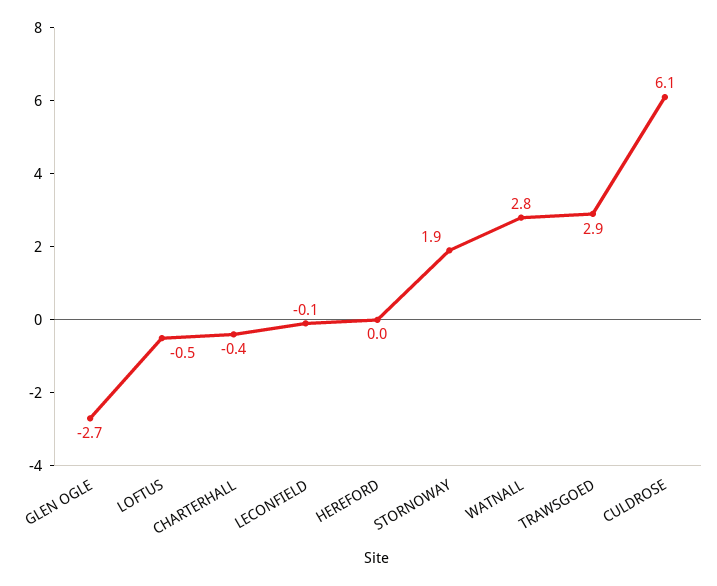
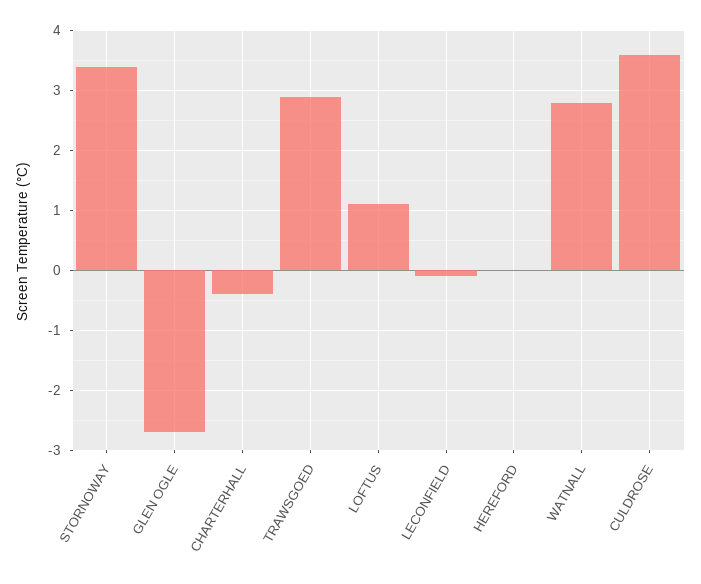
LOFTUS: -0.5 -> 1
STORNOWAY: 1.9 -> 3.5
CULDROSE: 6.1 -> 3.5

